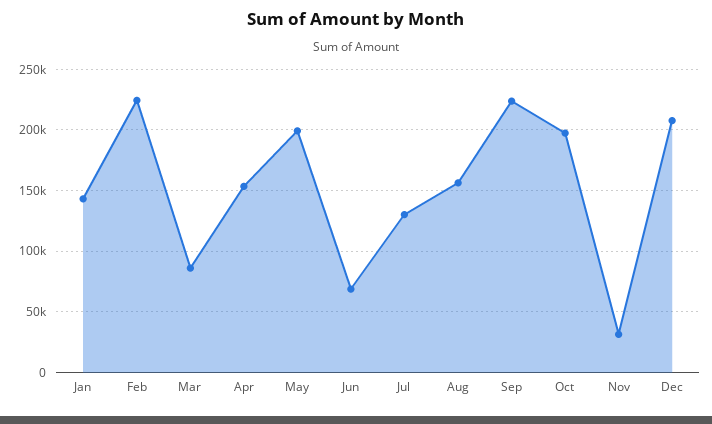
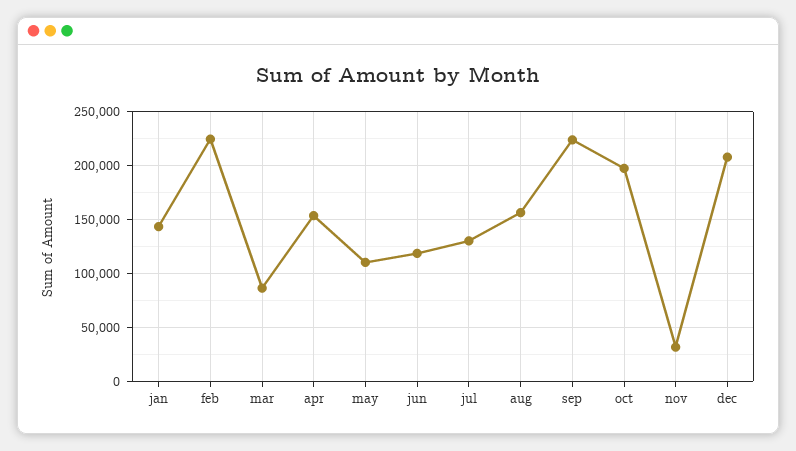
May: 200000 -> 110000
Jun: 70000 -> 120000

